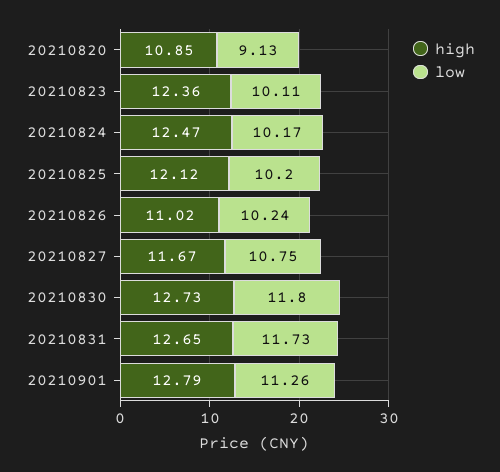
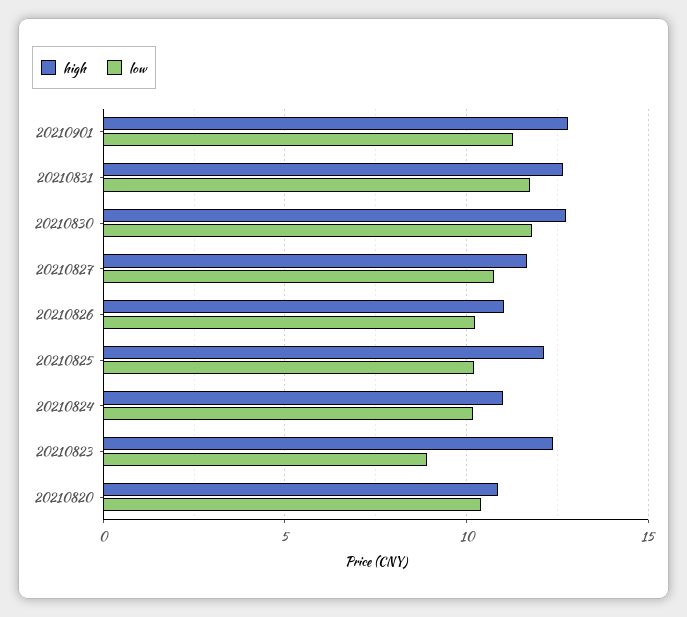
low, 20210820: 9.13 -> 10.5
low, 20210823: 10.11 -> 9
high, 20210824: 12.47 -> 11

